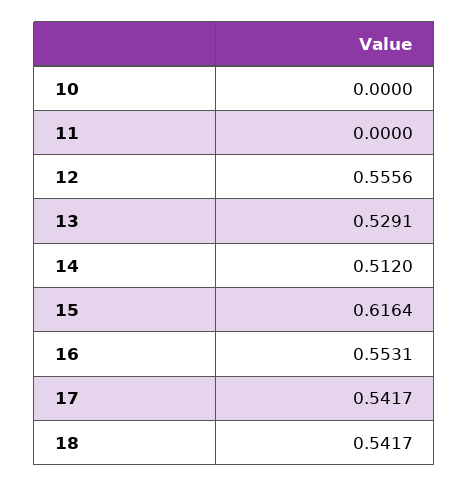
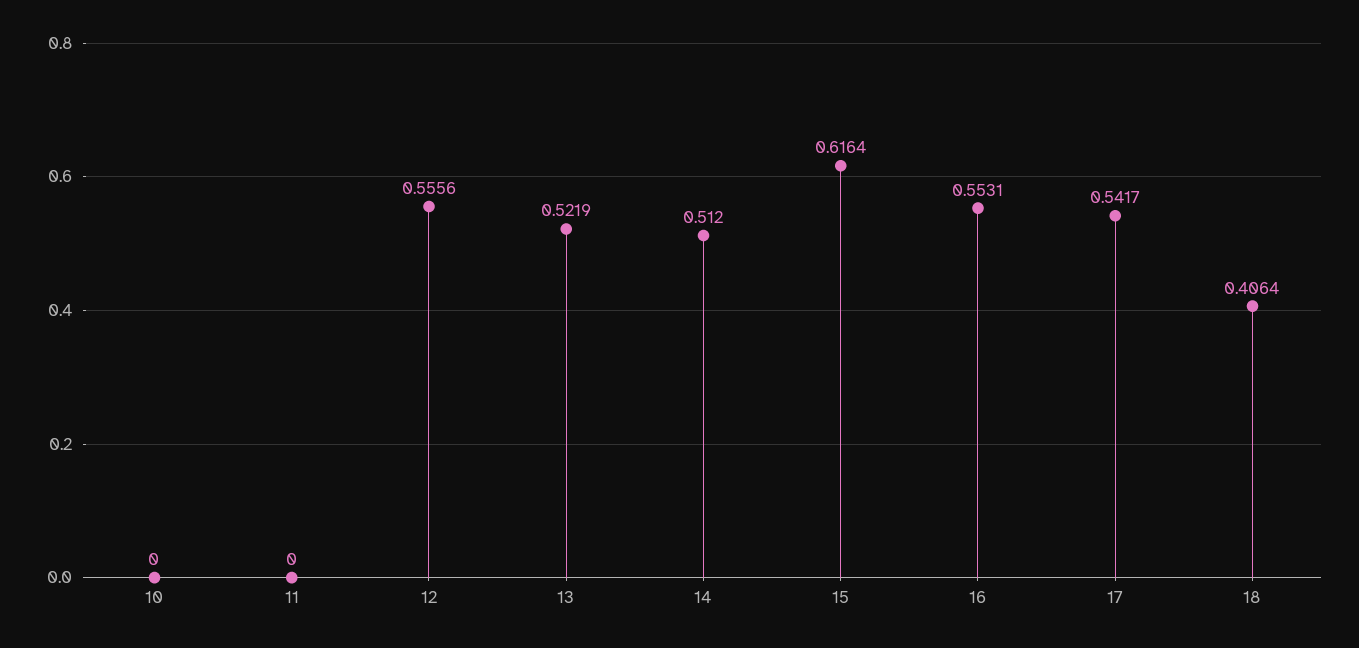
13: 0.5291 -> 0.5219
18: 0.5417 -> 0.4064

